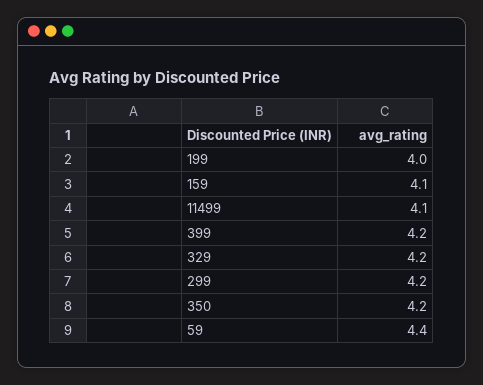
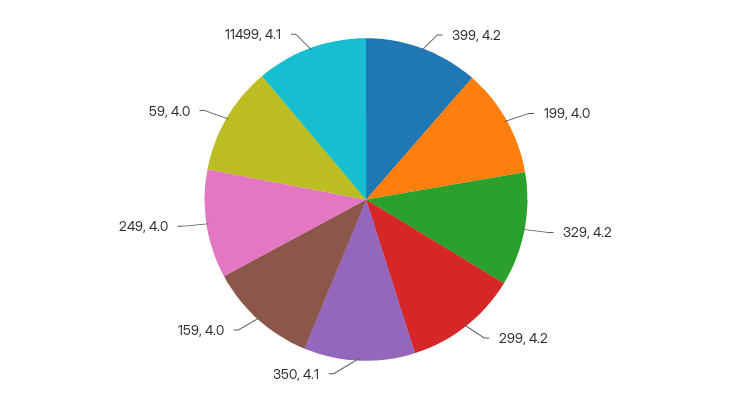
159: 4.1 -> 4
350: 4.2 -> 4.1
59: 4.4 -> 4
249: none -> 4

